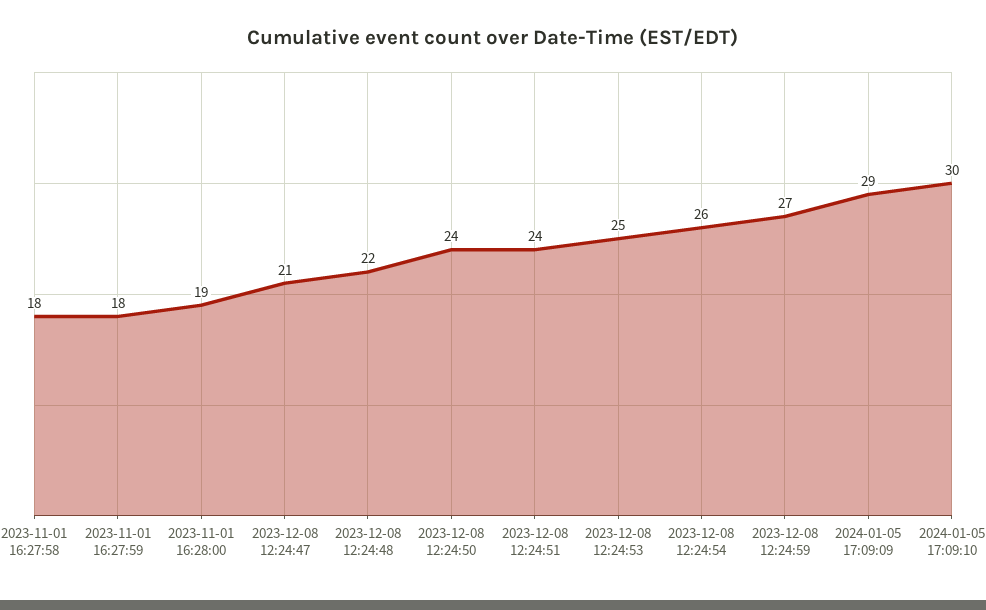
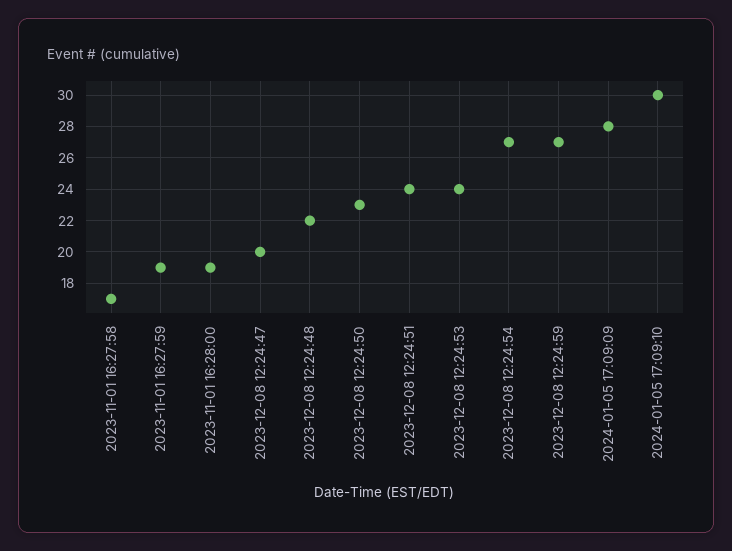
2023-11-01 16:27:58: 18 -> 17
2023-11-01 16:27:59: 18 -> 19
2023-12-08 12:24:47: 21 -> 20
2023-12-08 12:24:50: 24 -> 23
2023-12-08 12:24:53: 25 -> 24
2023-12-08 12:24:54: 26 -> 27
2024-01-05 17:09:09: 29 -> 28

